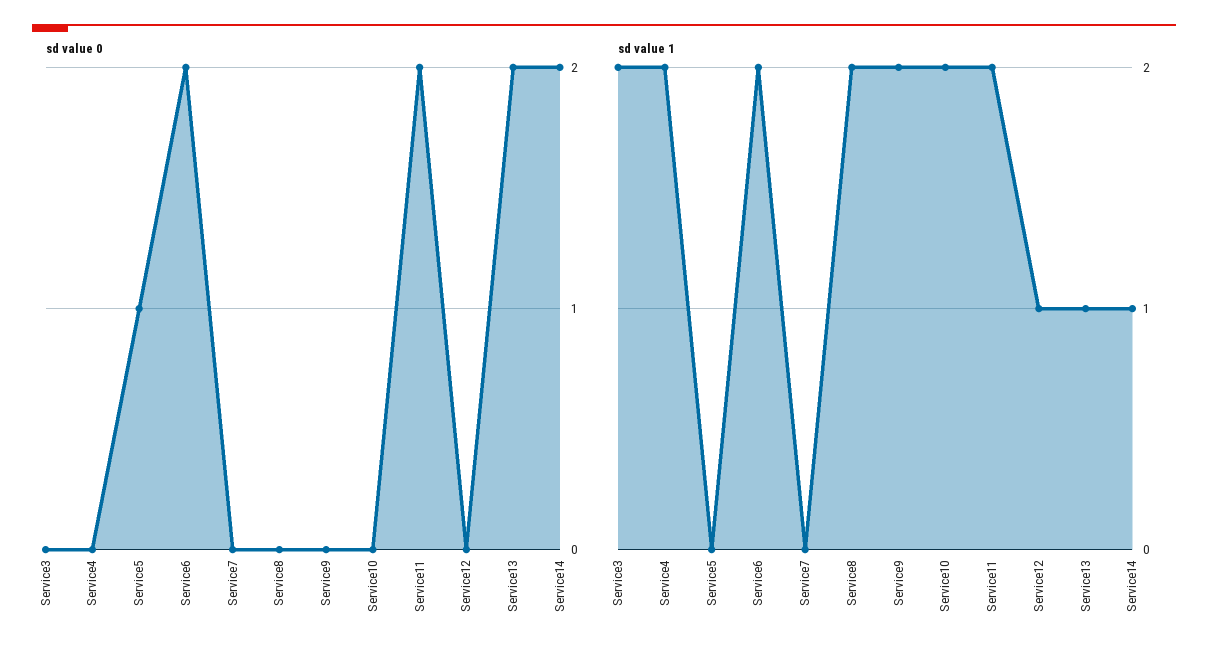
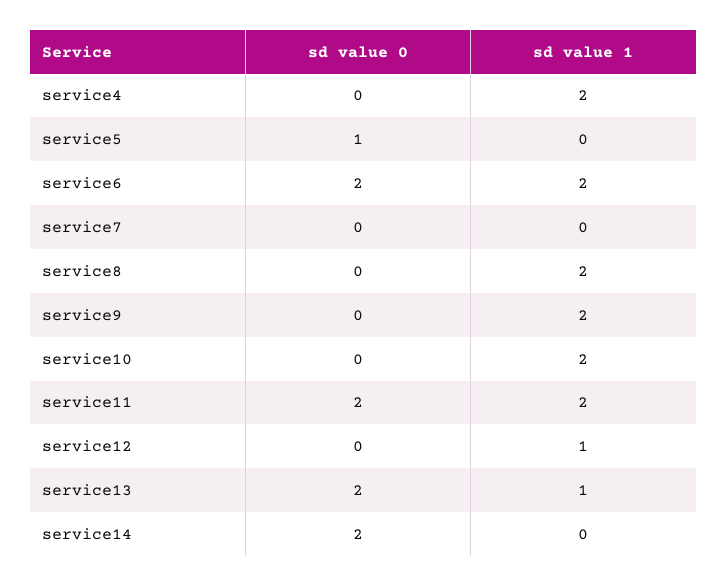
sd value 0, Service3: 0 -> none
sd value 1, Service3: 2 -> none
sd value 1, Service14: 1 -> 0

